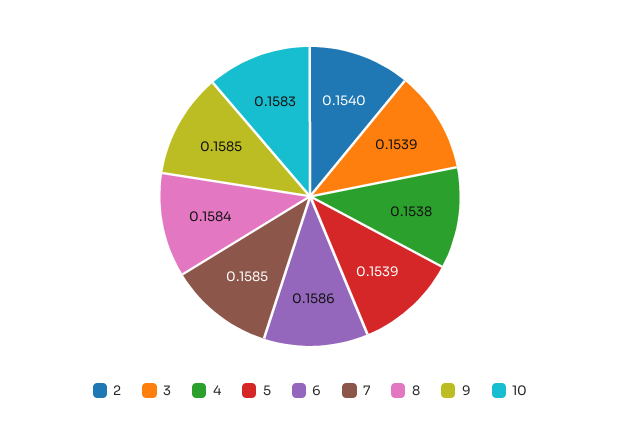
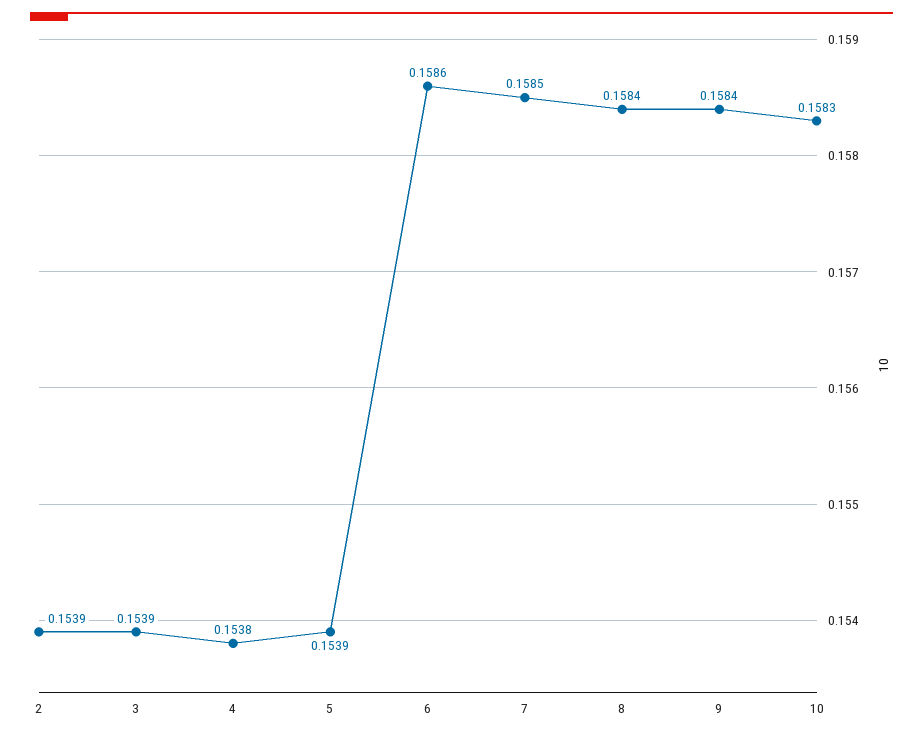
2: 0.154 -> 0.1539
9: 0.1585 -> 0.1584

